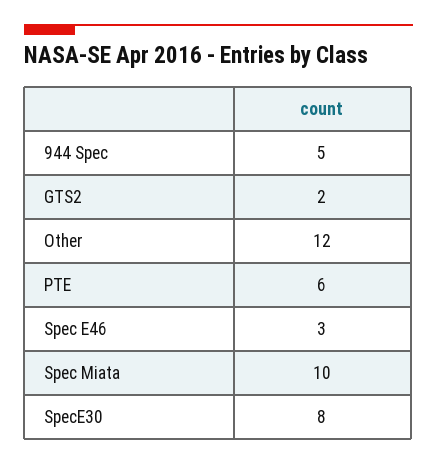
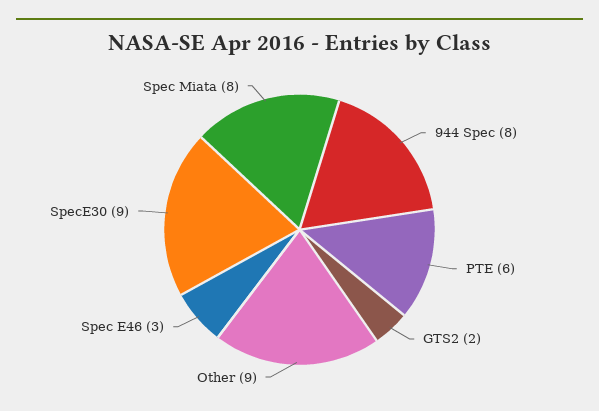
944 Spec: 5 -> 8
Other: 12 -> 9
Spec Miata: 10 -> 8
SpecE30: 8 -> 9

